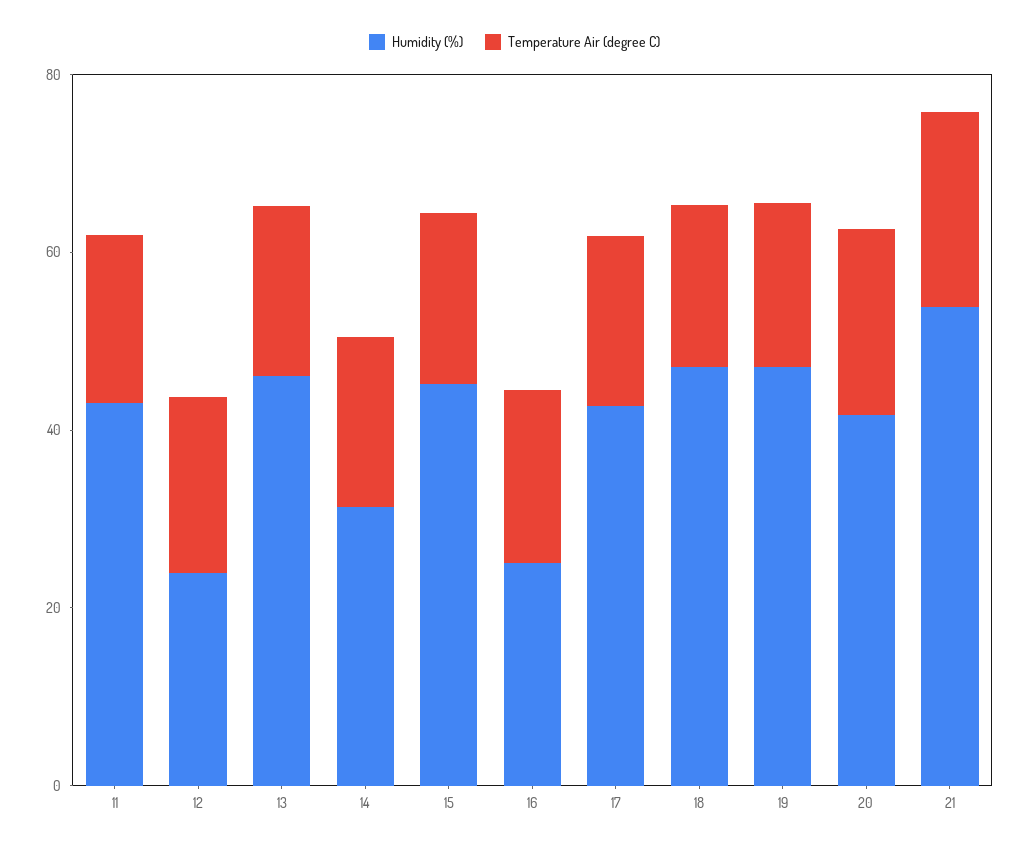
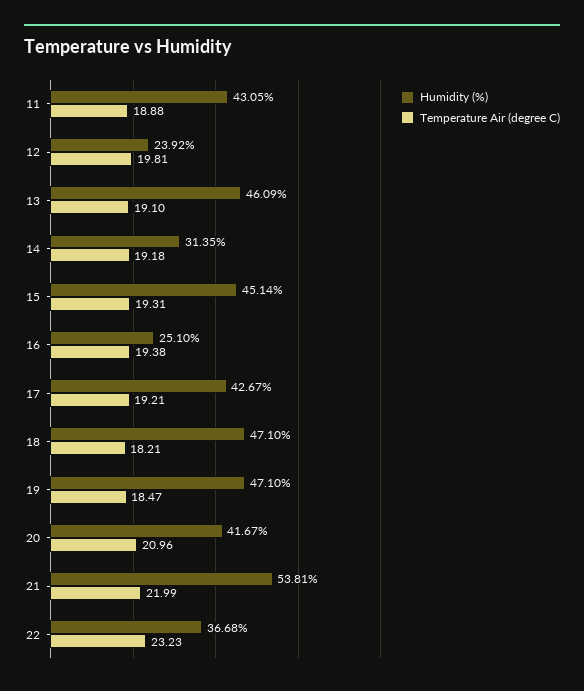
Humidity (%), 22: none -> 36.68
Temperature Air (degree C), 22: none -> 23.23

